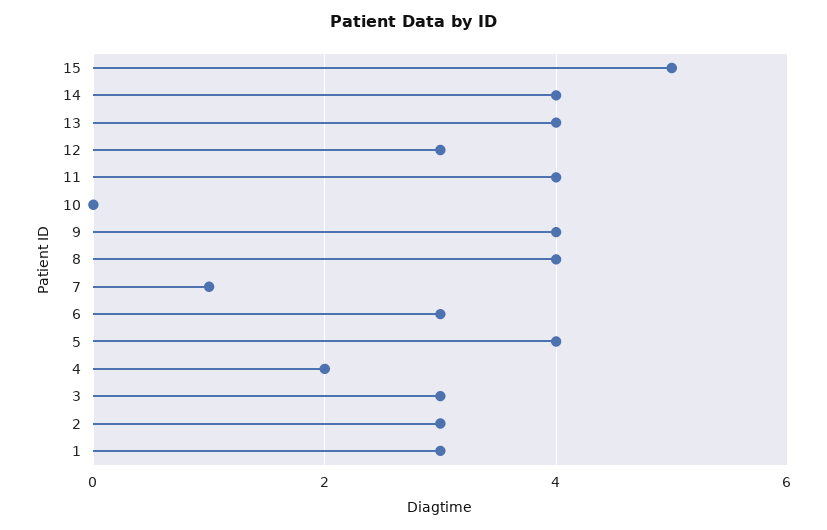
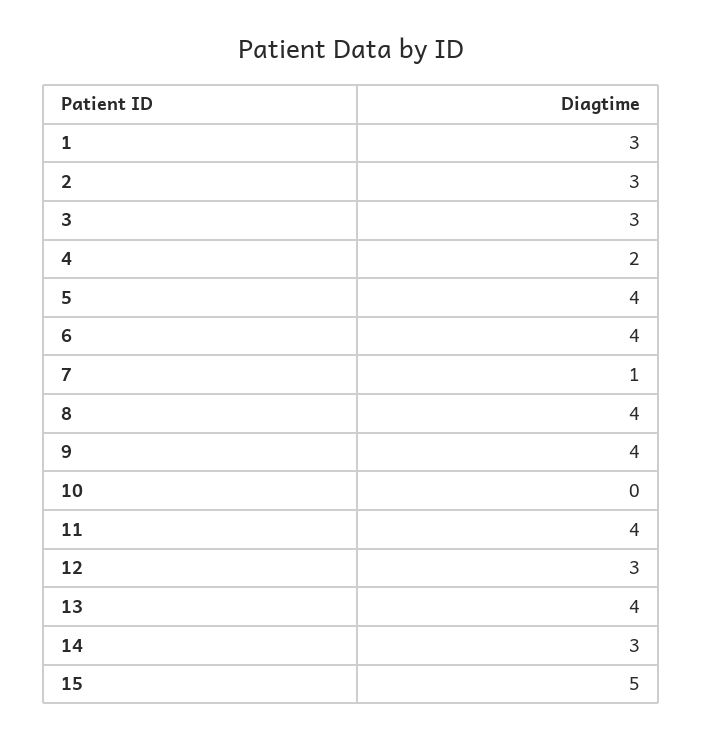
14: 4 -> 3
6: 3 -> 4

